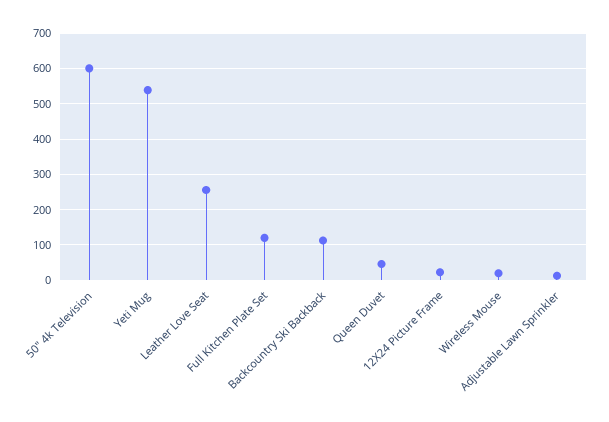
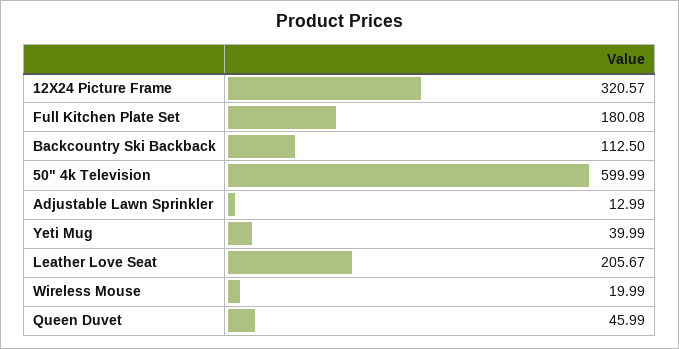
Yeti Mug: 540 -> 39.99
Leather Love Seat: 260 -> 205.67
Full Kitchen Plate Set: 120 -> 180.08
12X24 Picture Frame: 20 -> 320.57

